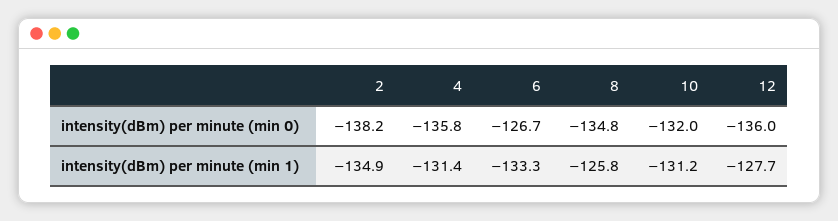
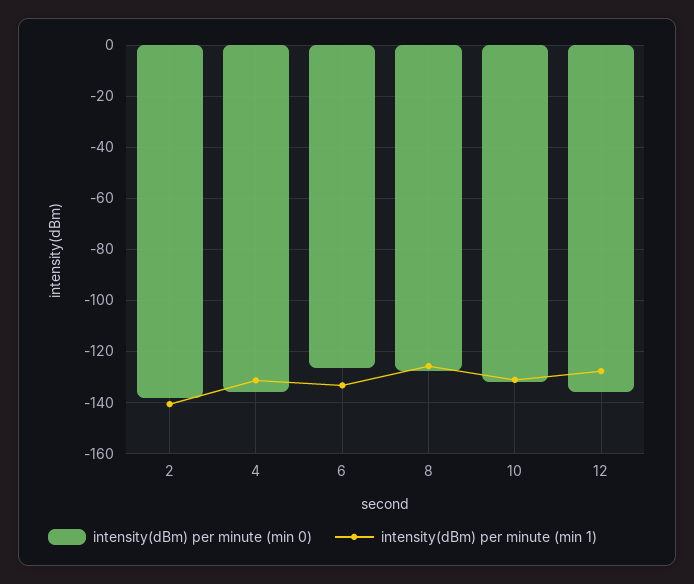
intensity(dBm) per minute (min 0), 8: -134.8 -> -127.5
intensity(dBm) per minute (min 1), 2: -134.9 -> -140

